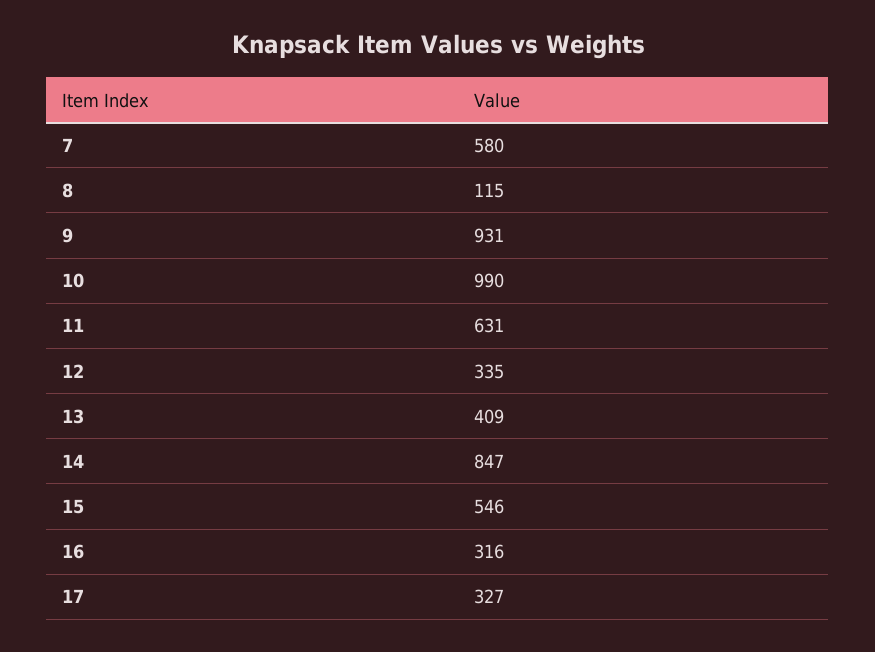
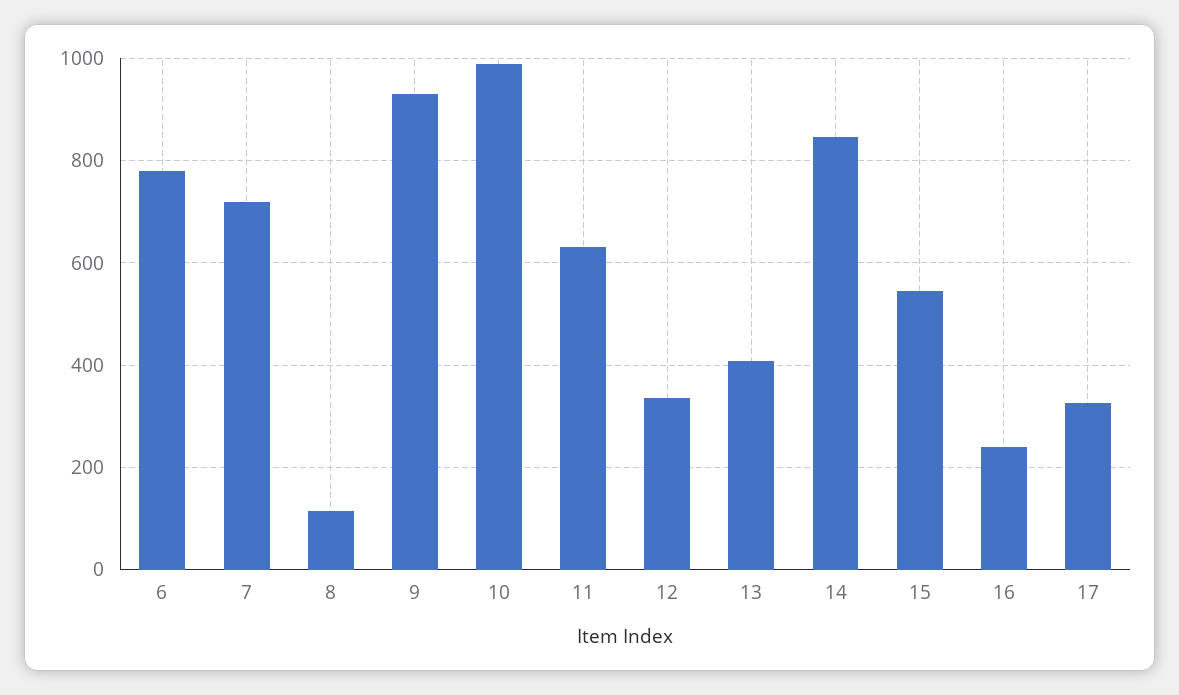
7: 580 -> 720
16: 316 -> 240
6: none -> 780

